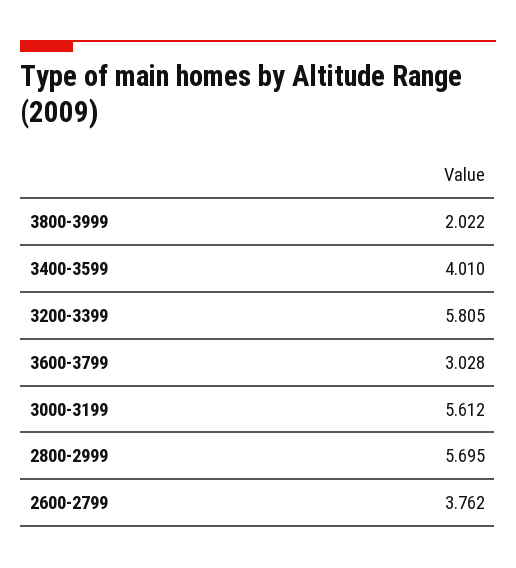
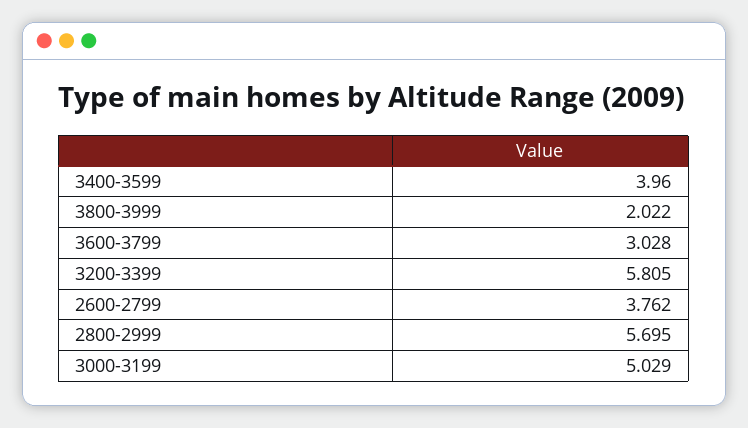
3400-3599: 4.01 -> 3.96
3000-3199: 5.612 -> 5.029

